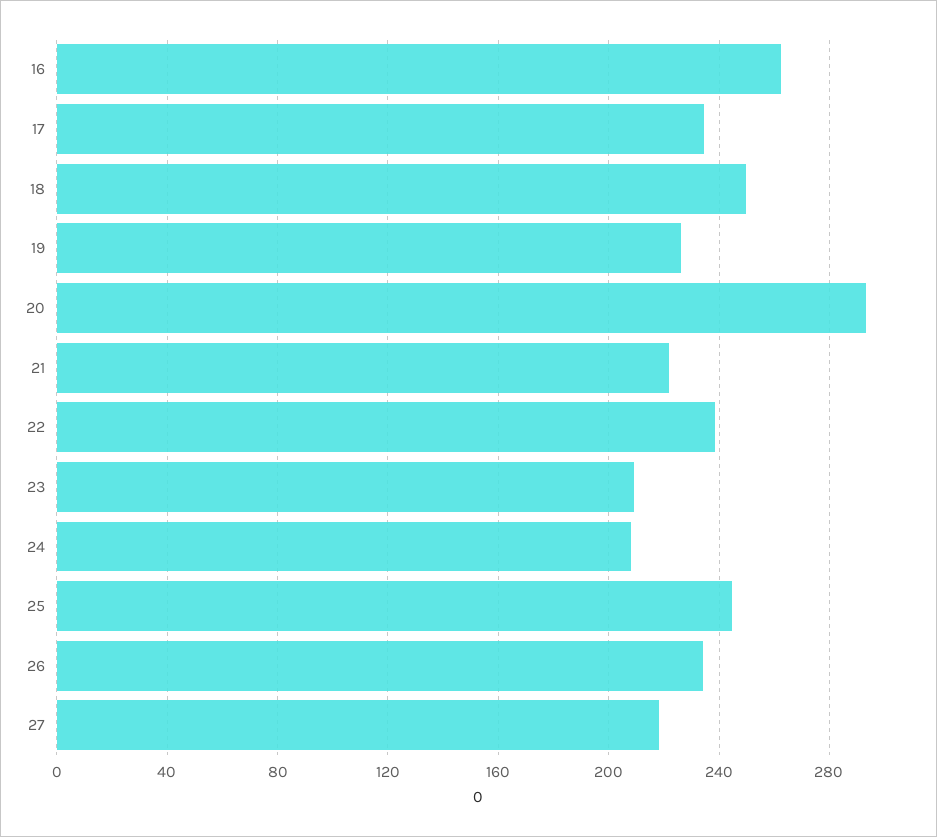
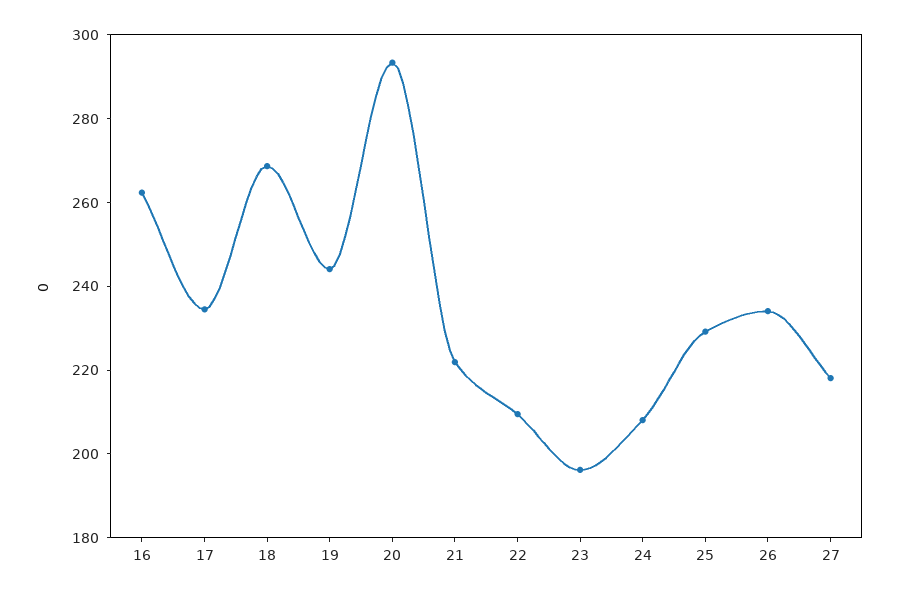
18: 250 -> 270
19: 225 -> 245
22: 240 -> 210
23: 210 -> 195
25: 245 -> 230

